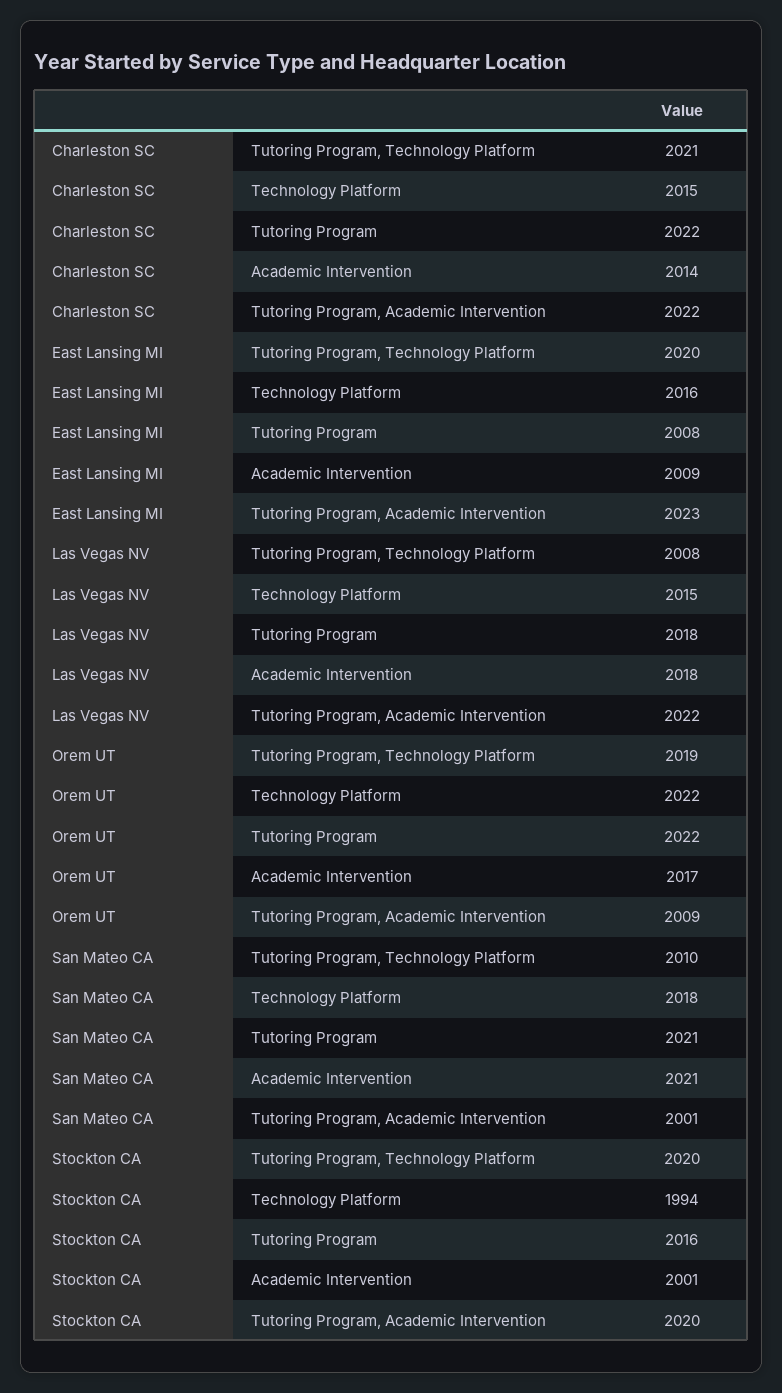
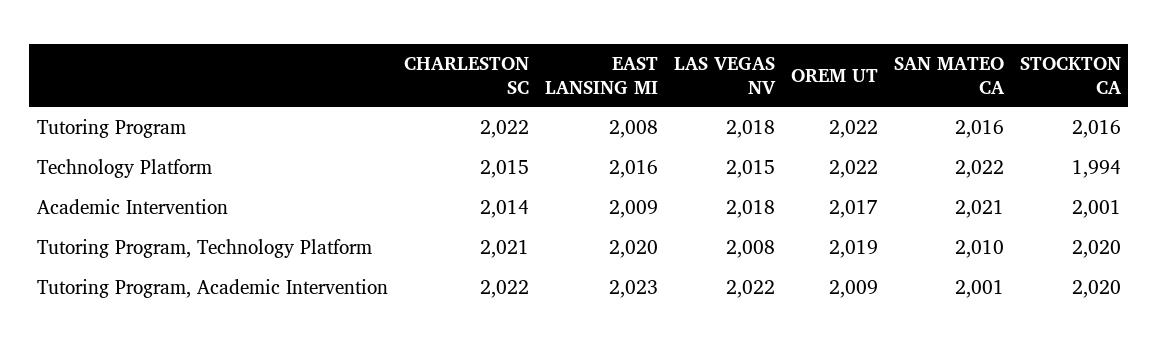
San Mateo CA, Technology Platform: 2018 -> 2022
San Mateo CA, Tutoring Program: 2021 -> 2016

